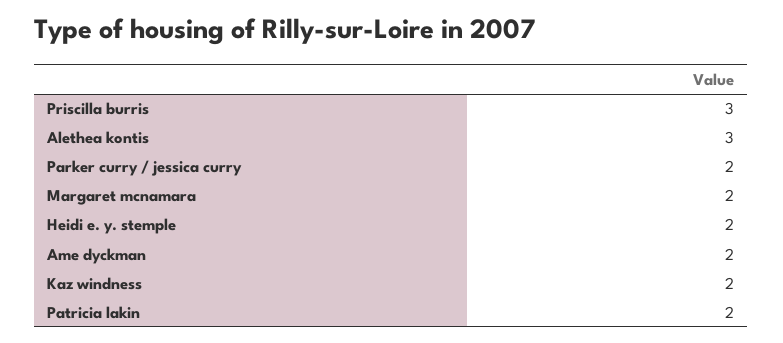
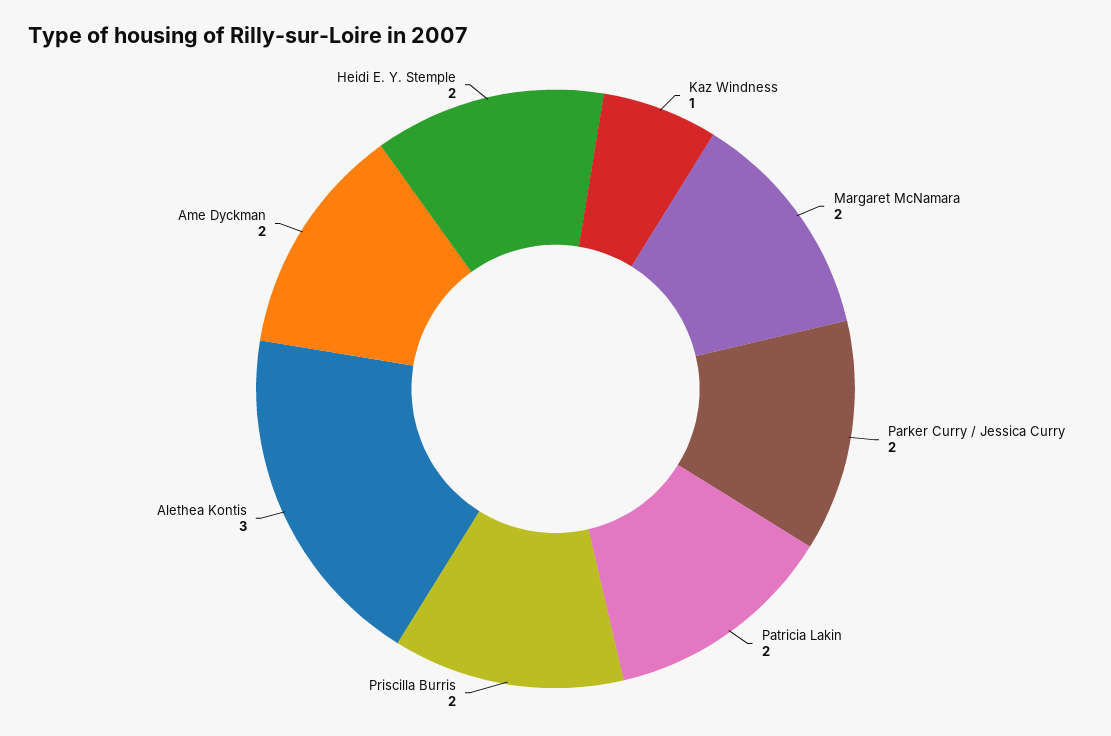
Priscilla burris: 3 -> 2
Kaz windness: 2 -> 1

